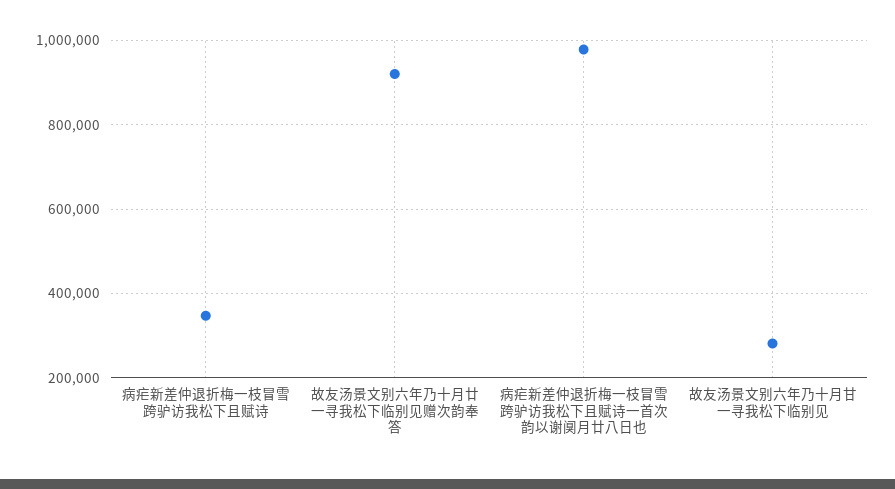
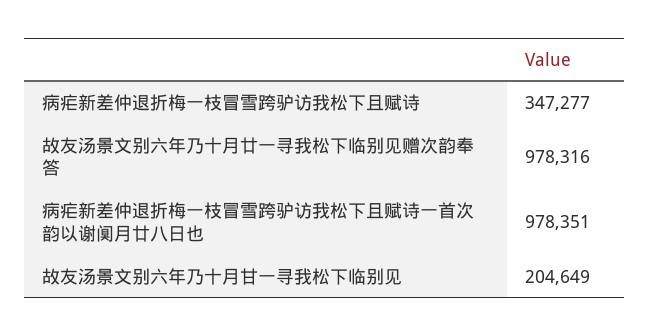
故友汤景文别六年乃十月廿一寻我松下临别见赠次韵奉答: 920000 -> 978316
故友汤景文别六年乃十月甘一寻我松下临别见: 280000 -> 204649

